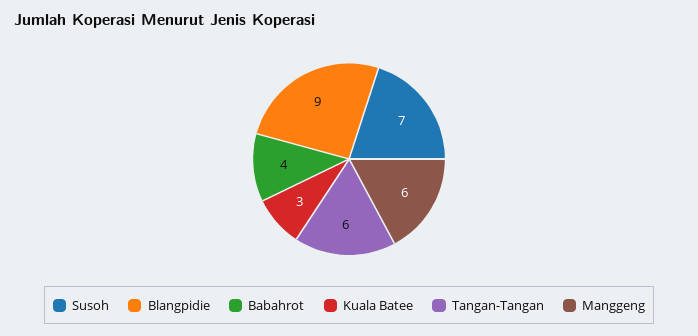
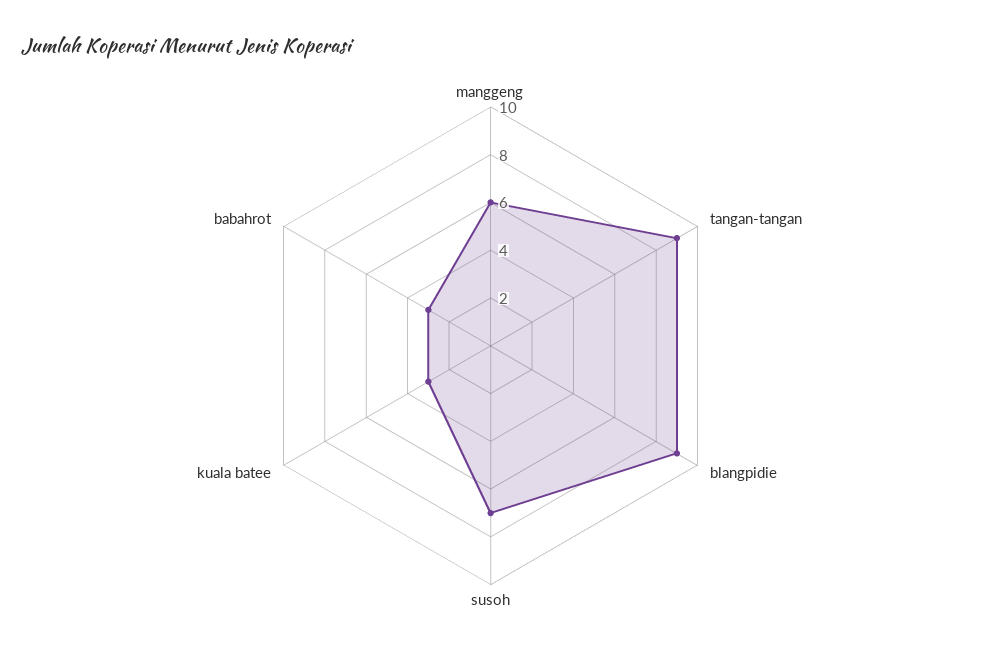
Babahrot: 4 -> 3
Tangan-Tangan: 6 -> 9

